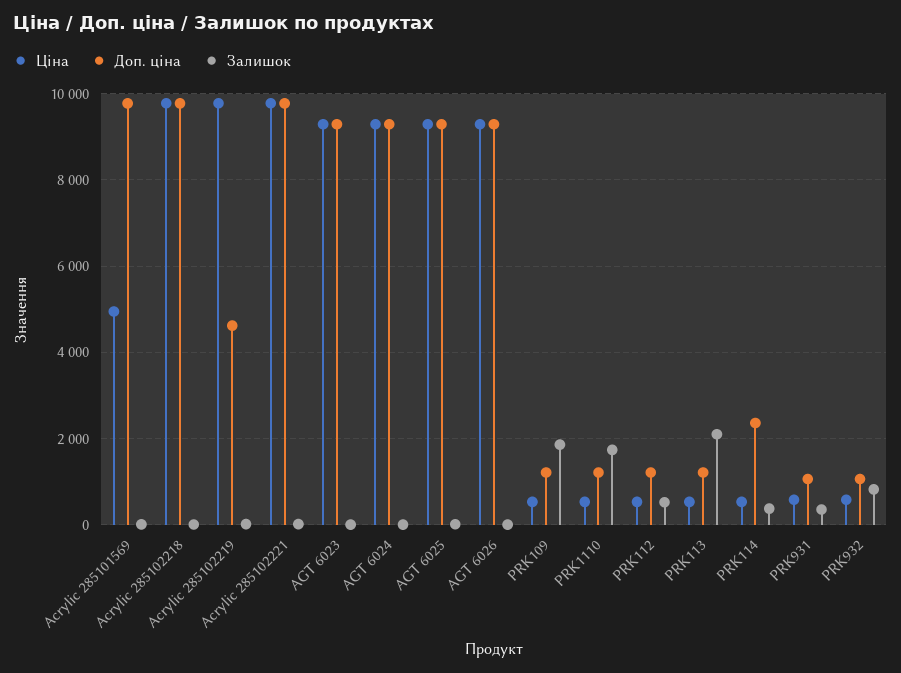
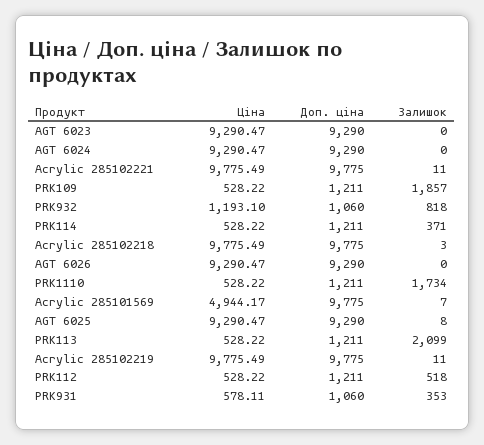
Доп. ціна, Acrylic 285102219: 4600 -> 9775
Доп. ціна, PRK114: 2400 -> 1211
Ціна, PRK932: 600 -> 1193.1

